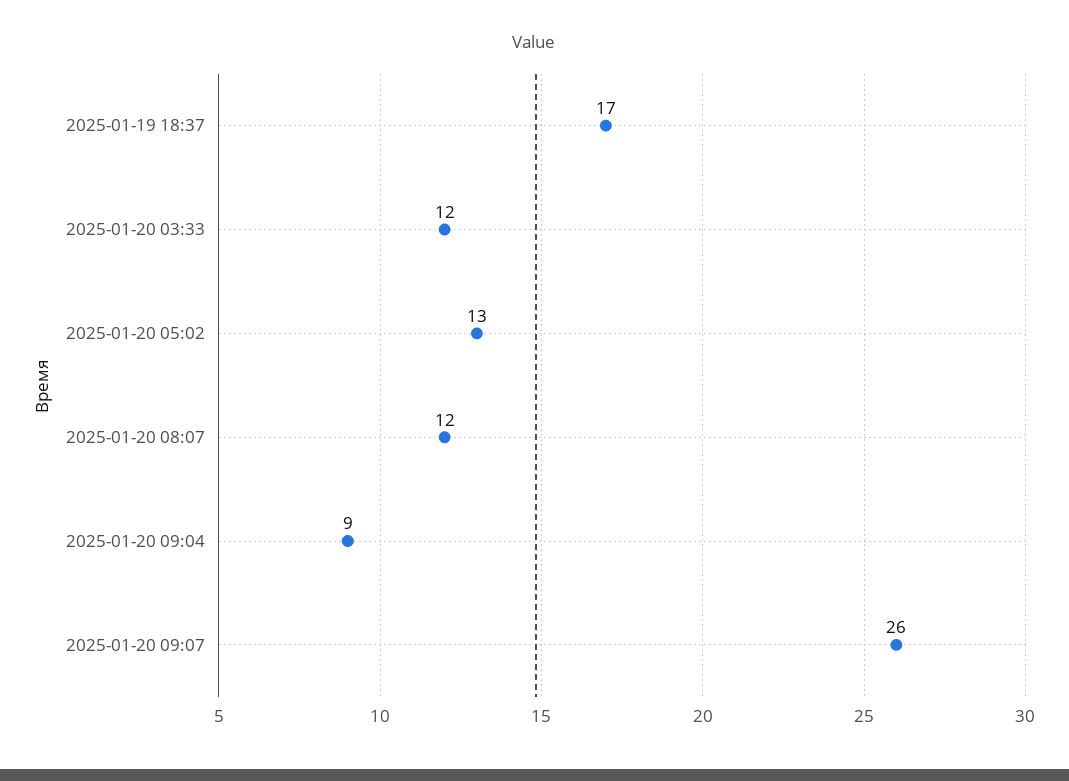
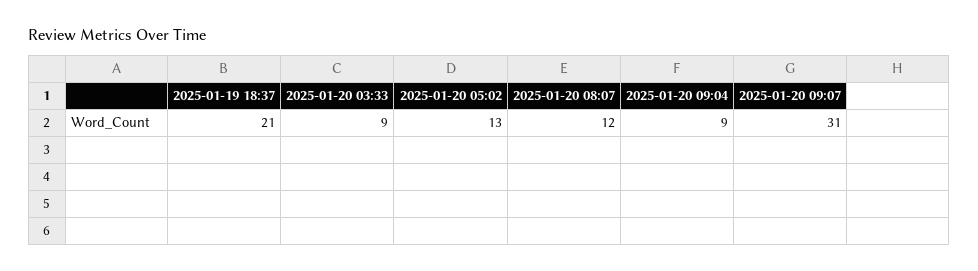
2025-01-19 18:37: 17 -> 21
2025-01-20 03:33: 12 -> 9
2025-01-20 09:07: 26 -> 31

